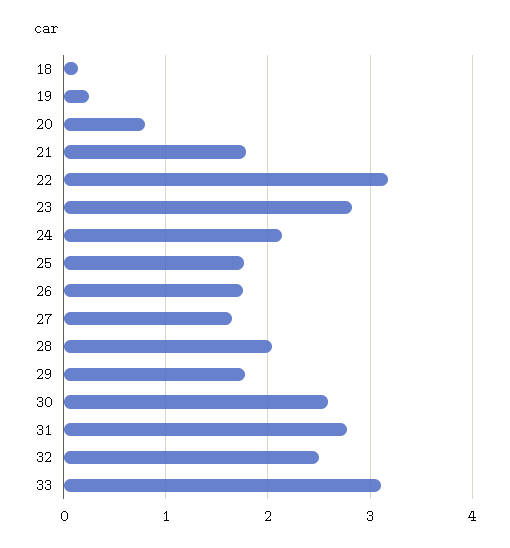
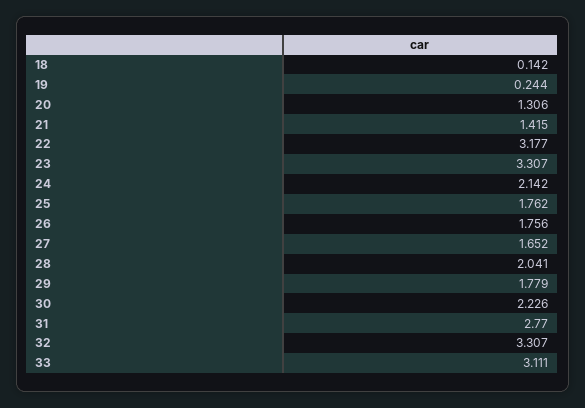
20: 0.8 -> 1.306
21: 1.8 -> 1.415
23: 2.8 -> 3.307
30: 2.6 -> 2.226
32: 2.5 -> 3.307

